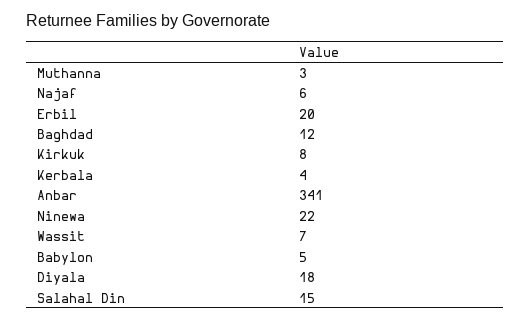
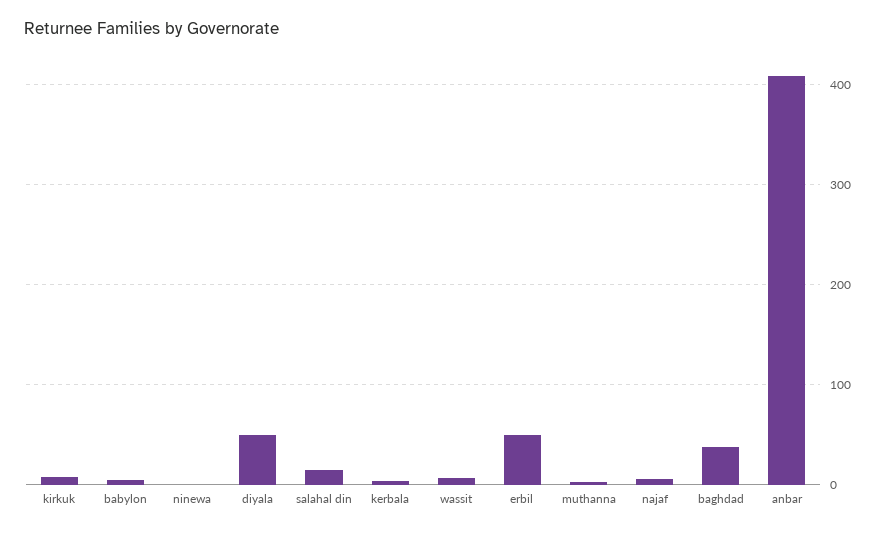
Erbil: 20 -> 50
Baghdad: 12 -> 40
Anbar: 341 -> 410
Ninewa: 22 -> 0
Diyala: 18 -> 50

